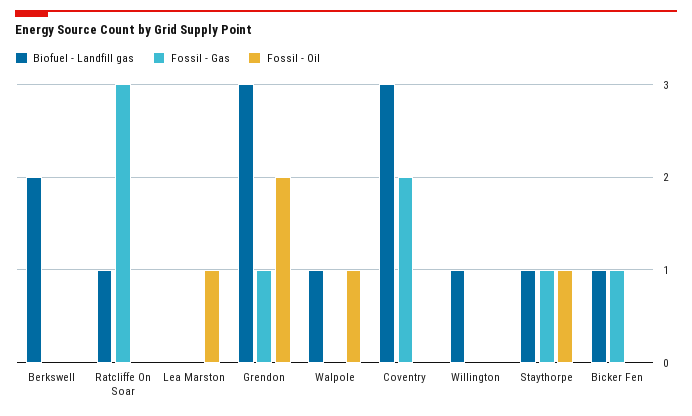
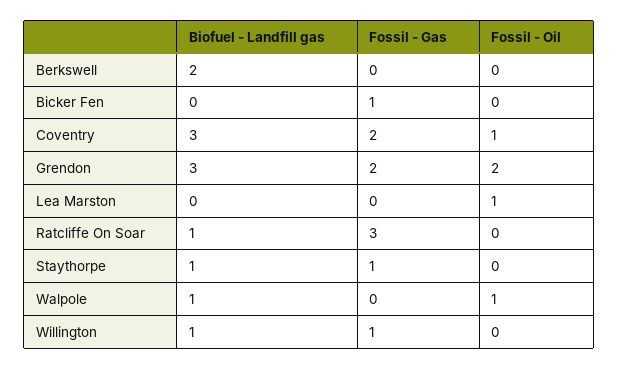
Fossil - Gas, Grendon: 1 -> 2
Fossil - Oil, Coventry: 0 -> 1
Fossil - Gas, Willington: 0 -> 1
Fossil - Oil, Staythorpe: 1 -> 0
Biofuel - Landfill gas, Bicker Fen: 1 -> 0

